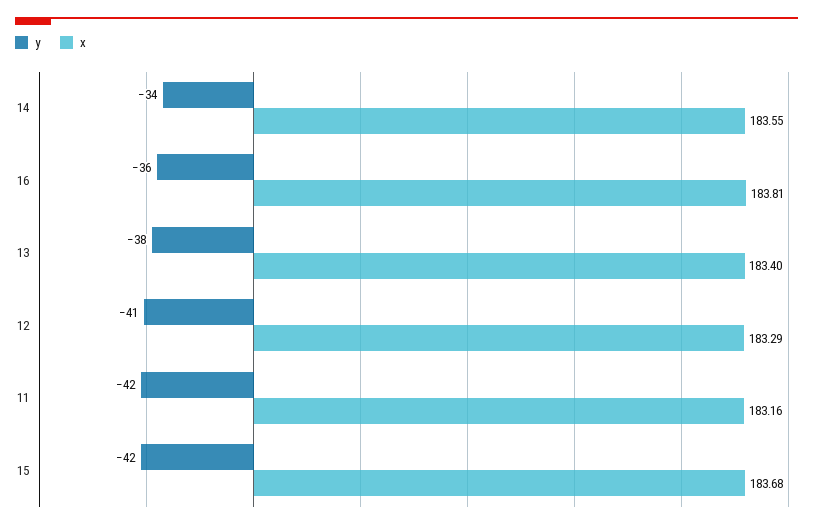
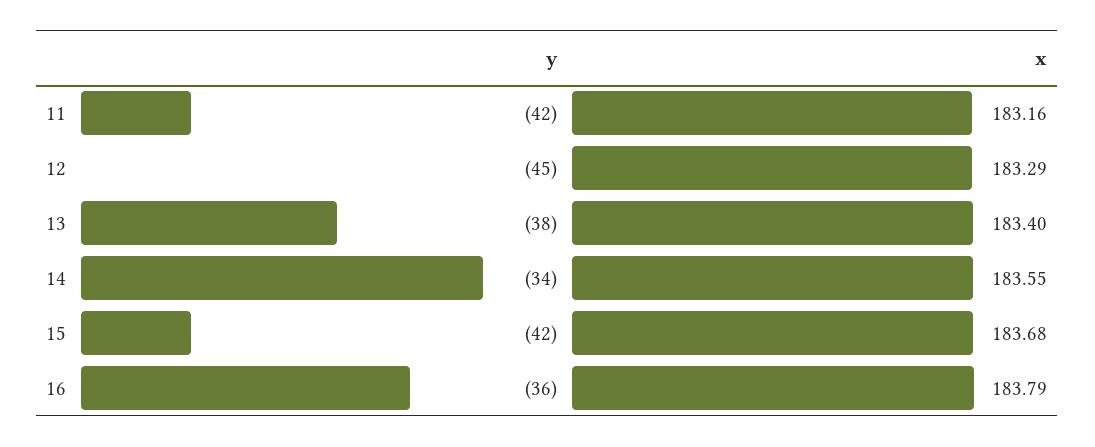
x, 16: 183.81 -> 183.79
y, 12: -41 -> -45

